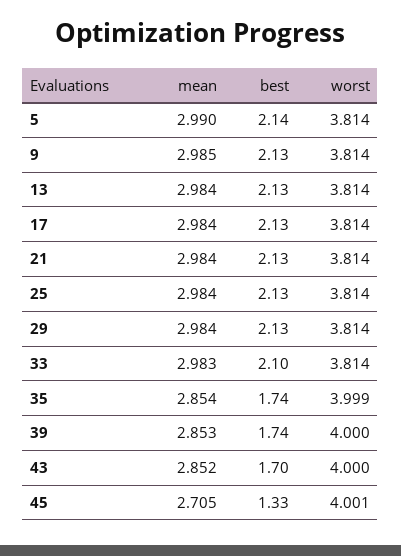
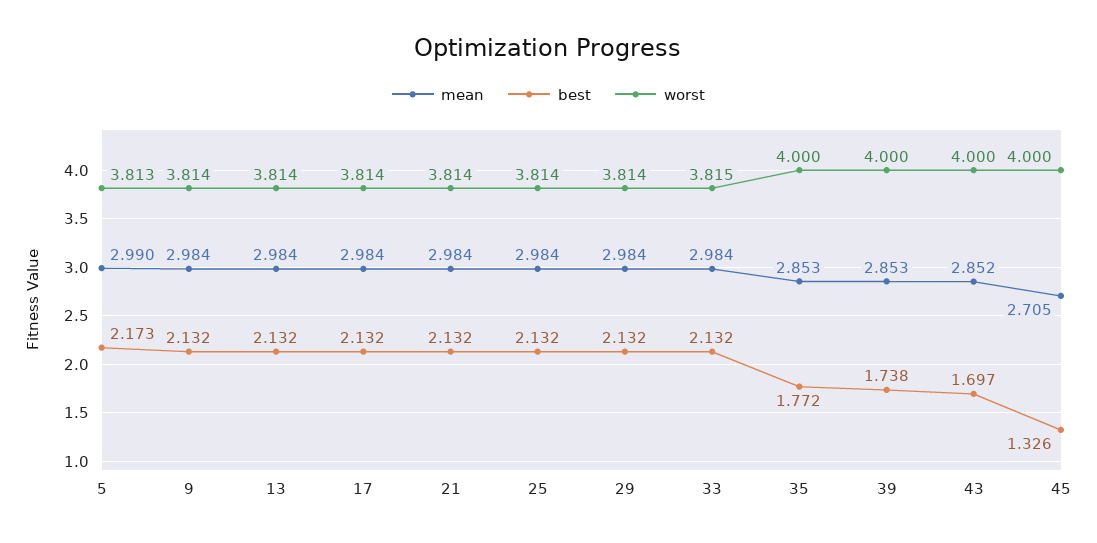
best, 5: 2.14 -> 2.173
worst, 5: 3.814 -> 3.813
mean, 9: 2.985 -> 2.984
mean, 33: 2.983 -> 2.984
best, 33: 2.1 -> 2.132
worst, 33: 3.814 -> 3.815
mean, 35: 2.854 -> 2.853
best, 35: 1.74 -> 1.772
worst, 35: 3.999 -> 4
worst, 45: 4.001 -> 4

